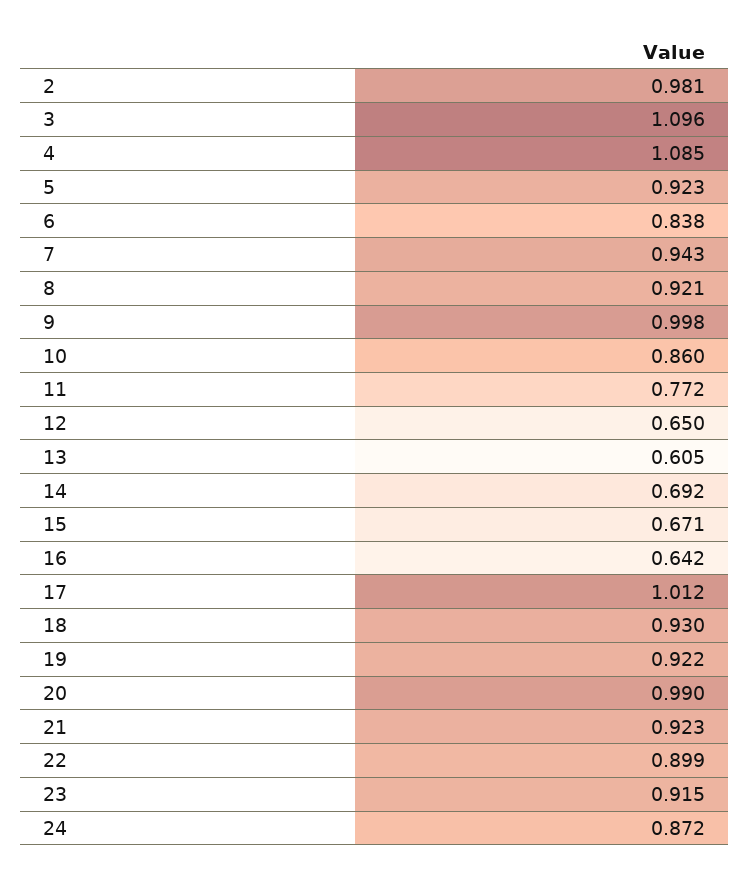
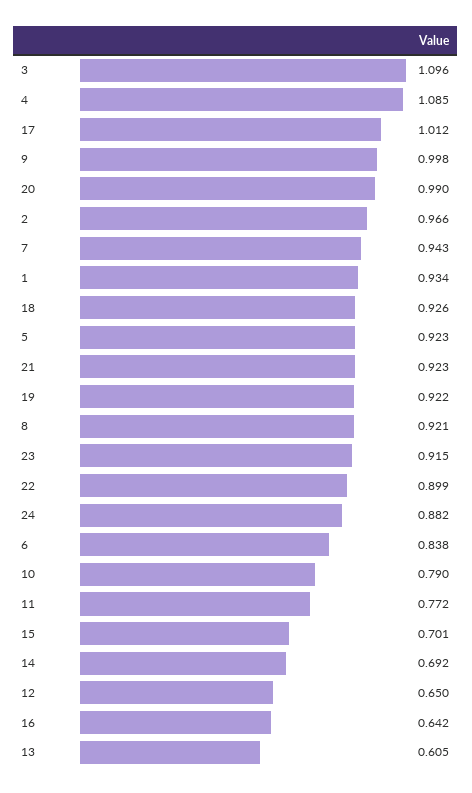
2: 0.981 -> 0.966
10: 0.86 -> 0.79
15: 0.671 -> 0.701
18: 0.93 -> 0.926
24: 0.872 -> 0.882
1: none -> 0.934

